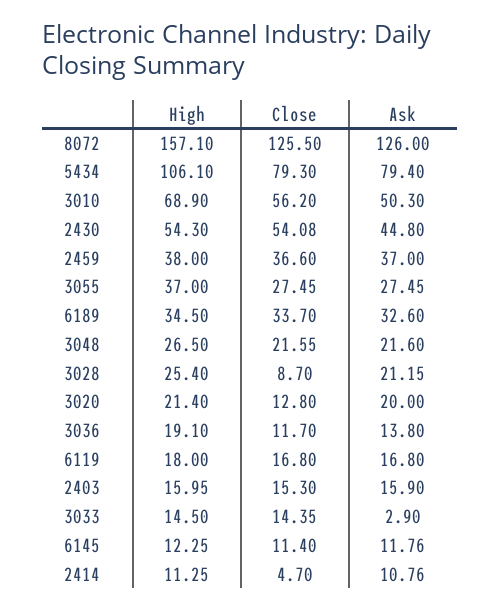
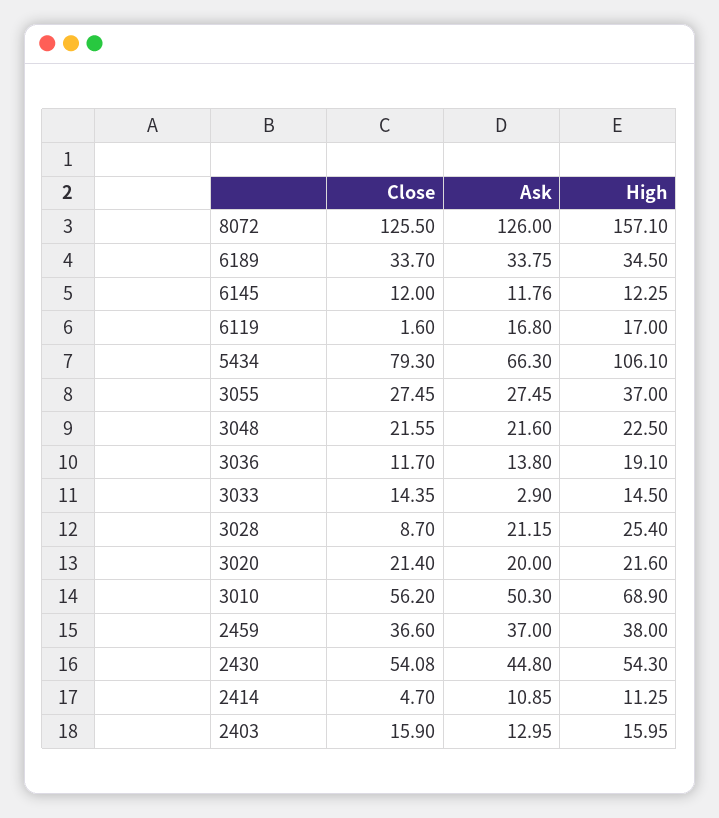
Ask, 5434: 79.4 -> 66.3
Ask, 6189: 32.6 -> 33.75
High, 3048: 26.5 -> 22.5
High, 3020: 21.4 -> 21.6
Close, 3020: 12.8 -> 21.4
High, 6119: 18 -> 17
Close, 6119: 16.8 -> 1.6
Close, 2403: 15.3 -> 15.9
Ask, 2403: 15.9 -> 12.95
Close, 6145: 11.4 -> 12
Ask, 2414: 10.76 -> 10.85

